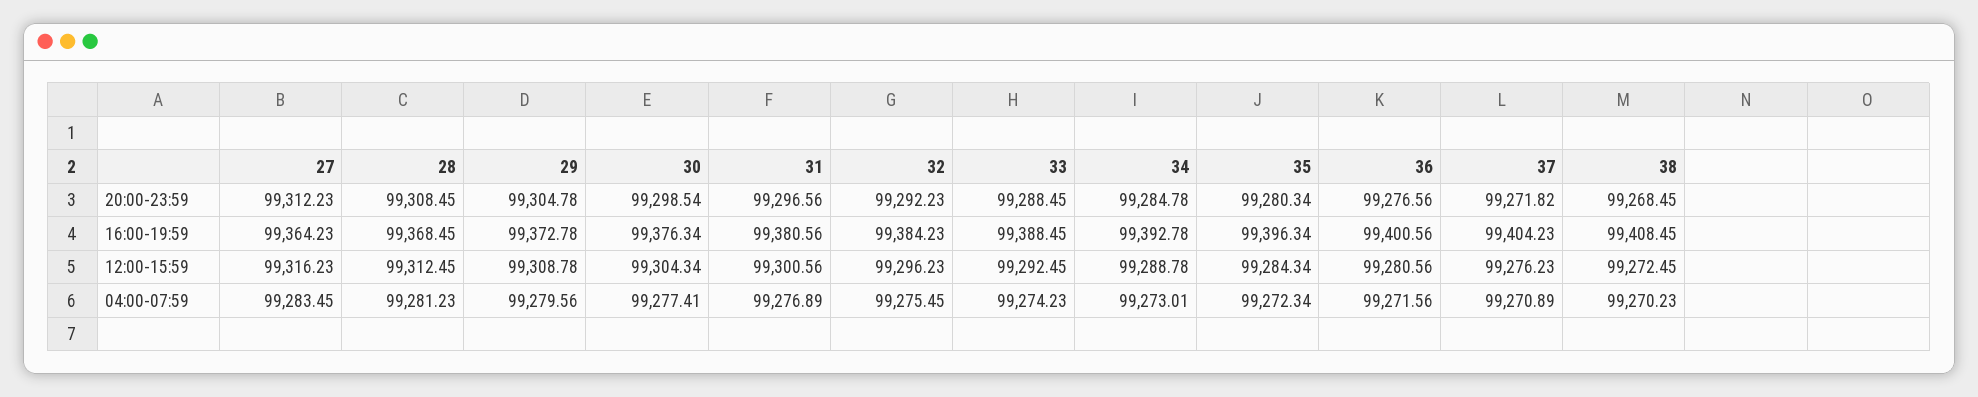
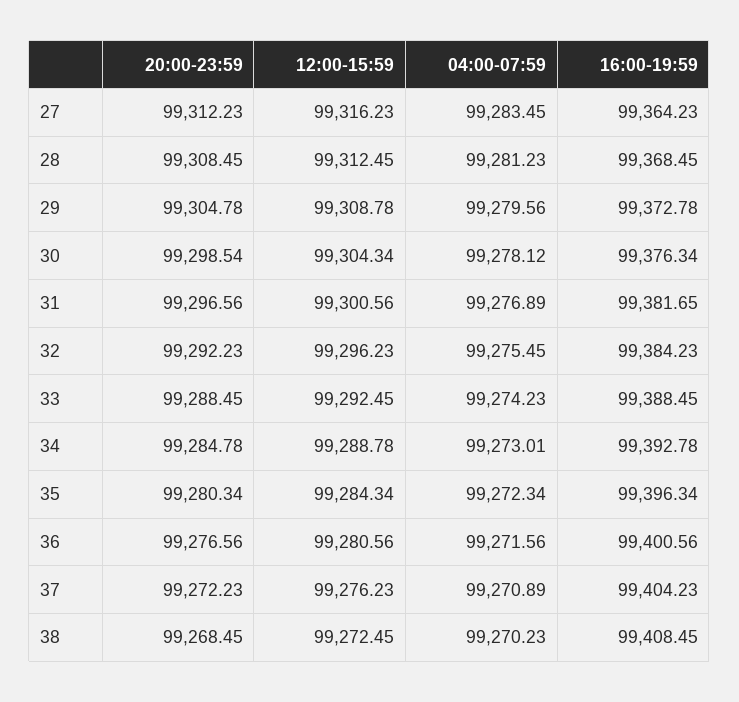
37, 20:00-23:59: 99271.82 -> 99272.23
31, 16:00-19:59: 99380.56 -> 99381.65
30, 04:00-07:59: 99277.41 -> 99278.12

